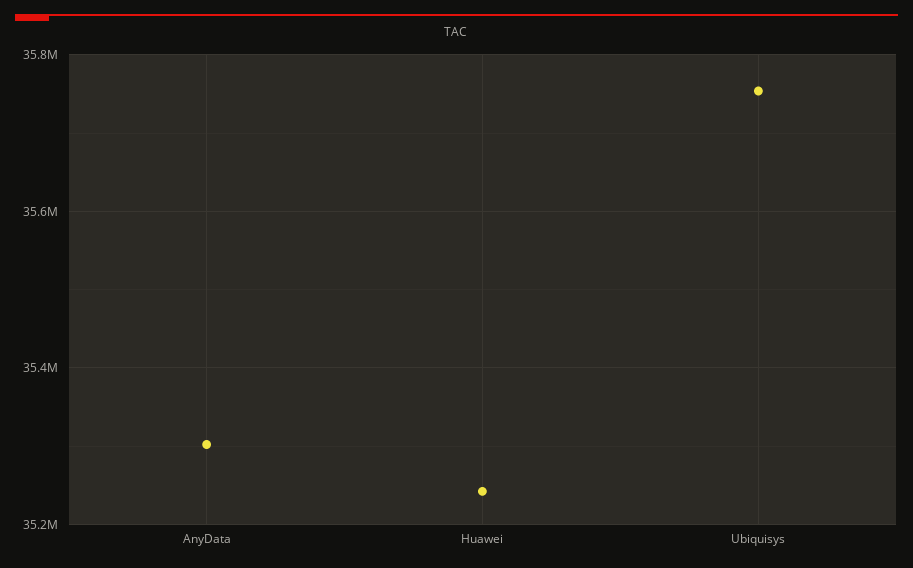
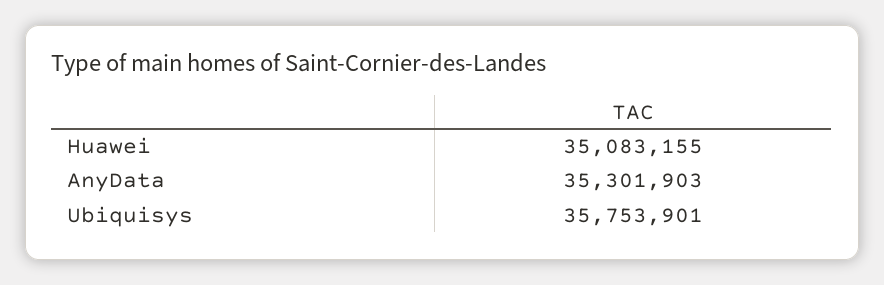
Huawei: 35240000 -> 35083155

